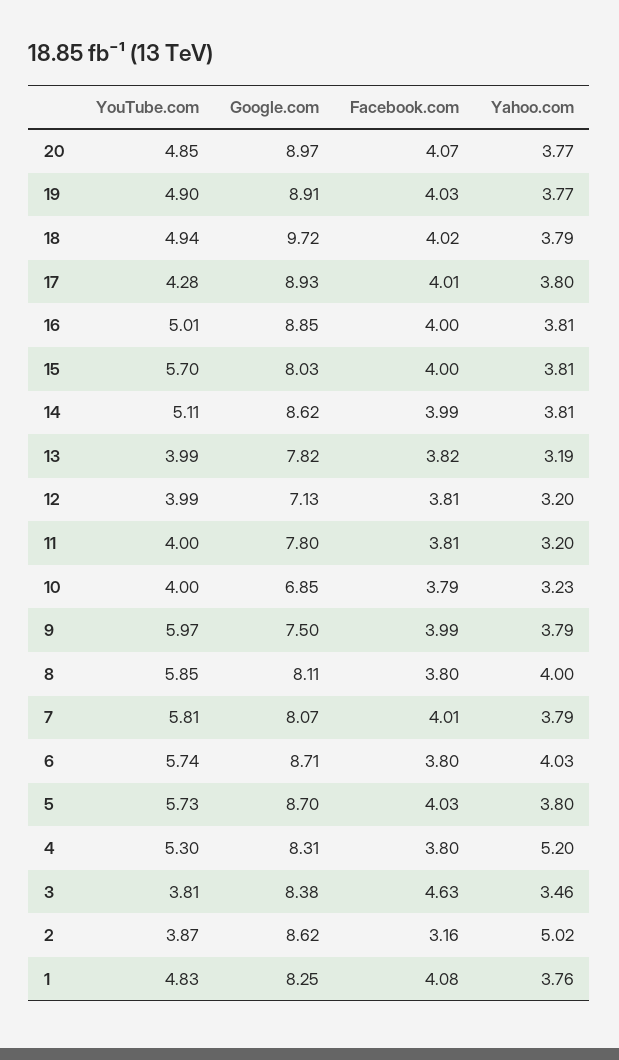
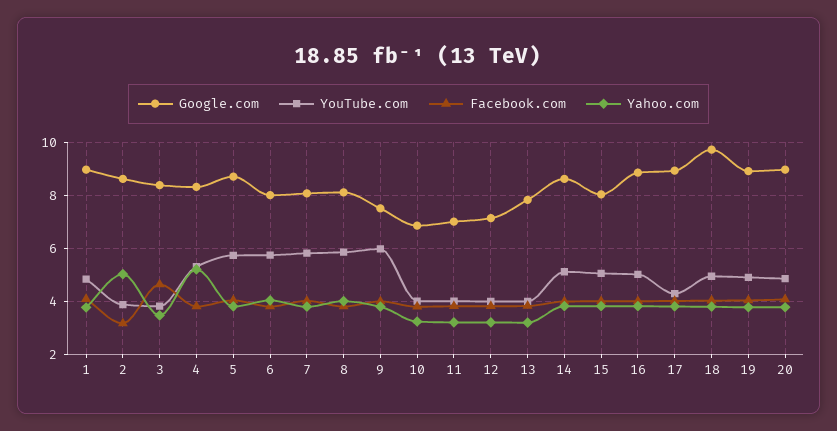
YouTube.com, 15: 5.7 -> 5
Google.com, 11: 7.8 -> 7
Google.com, 6: 8.71 -> 8
Google.com, 1: 8.25 -> 9

